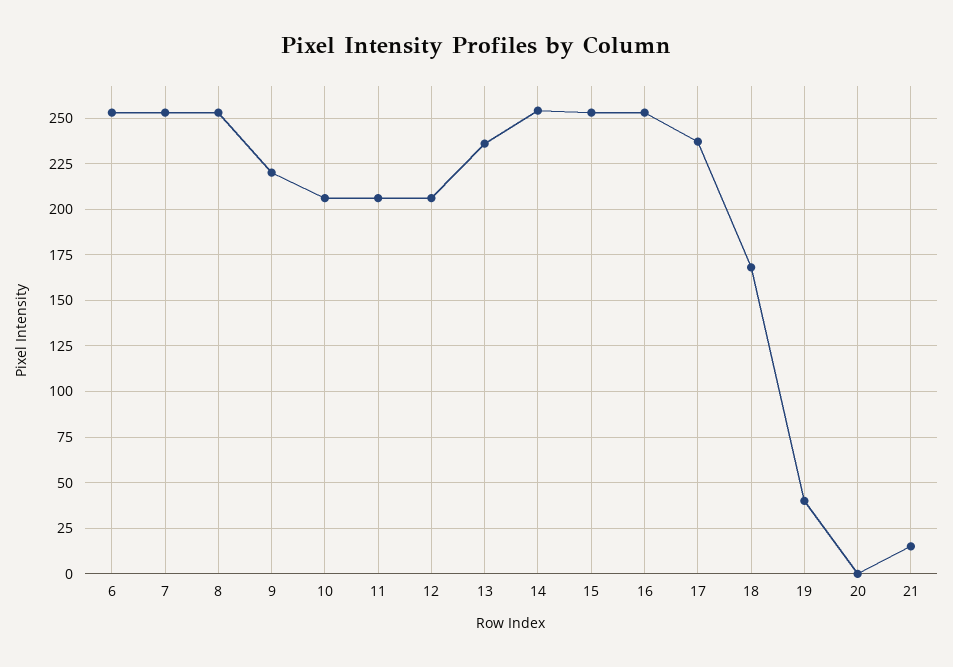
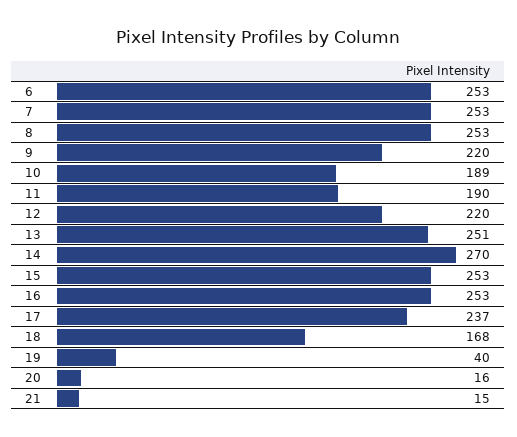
10: 205 -> 189
11: 205 -> 190
12: 205 -> 220
13: 235 -> 251
14: 255 -> 270
20: 0 -> 16

